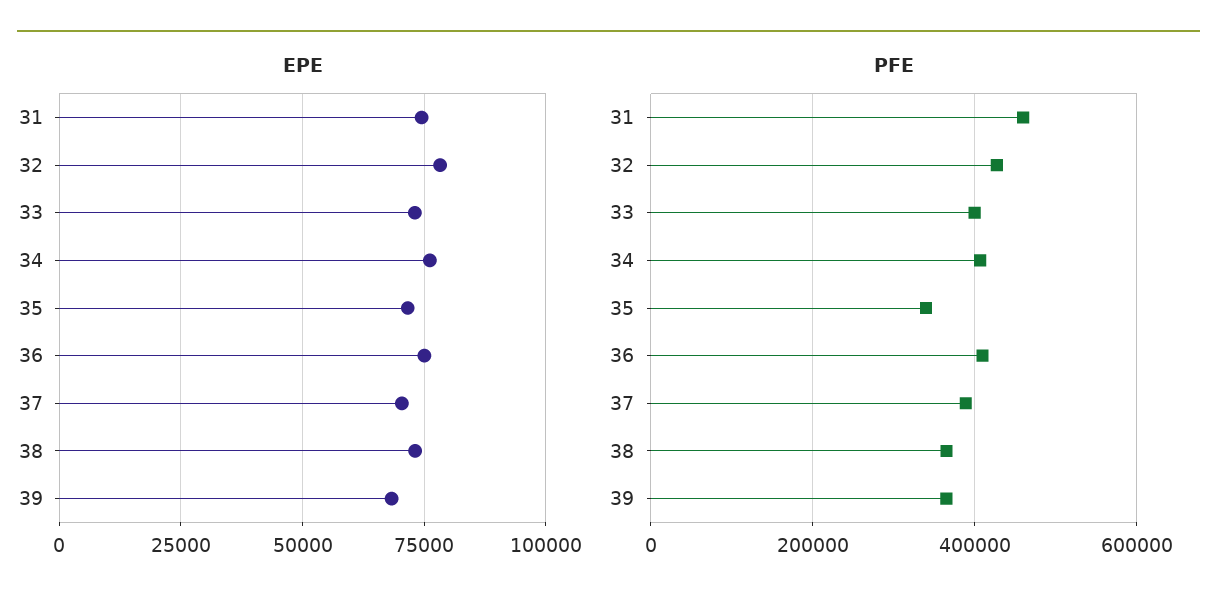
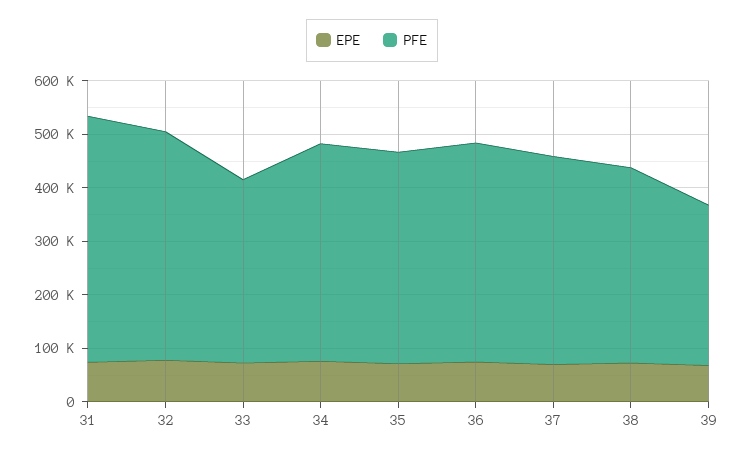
PFE, 33: 400000 -> 340000
PFE, 35: 340000 -> 400000
PFE, 39: 360000 -> 300000

